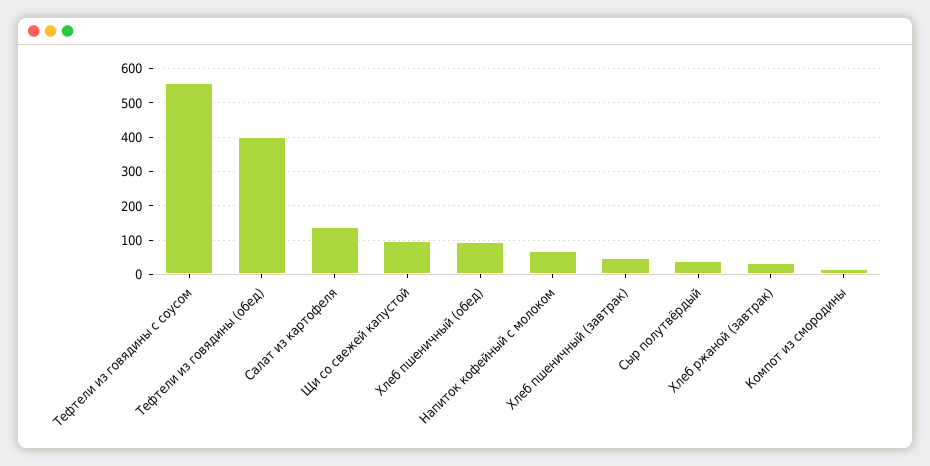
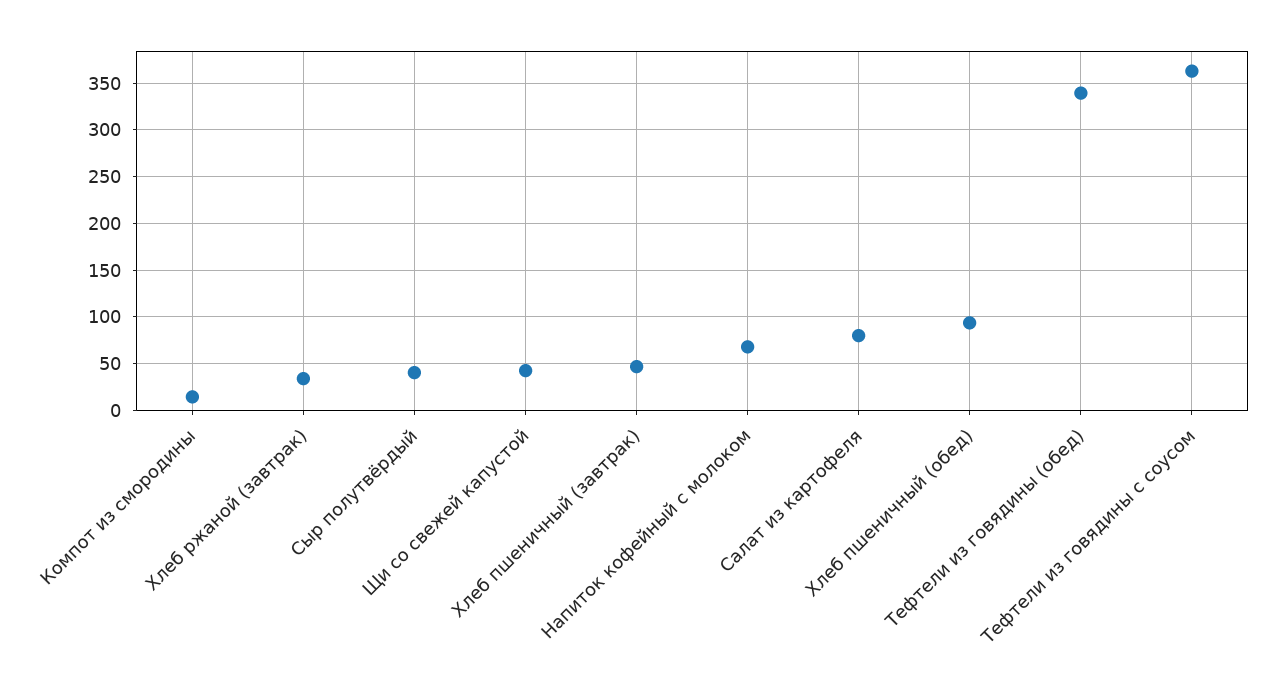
Тефтели из говядины с соусом: 560 -> 360
Тефтели из говядины (обед): 400 -> 340
Салат из картофеля: 140 -> 80
Щи со свежей капустой: 100 -> 40

